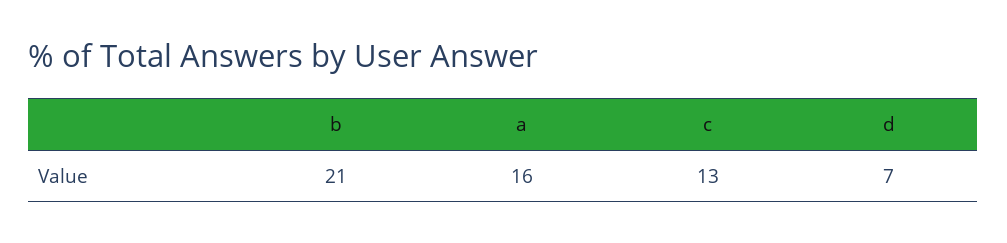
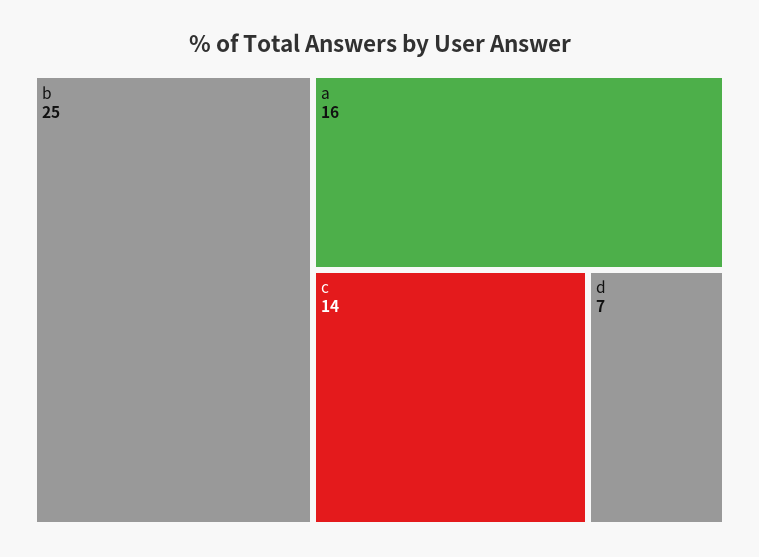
b: 21 -> 25
c: 13 -> 14

